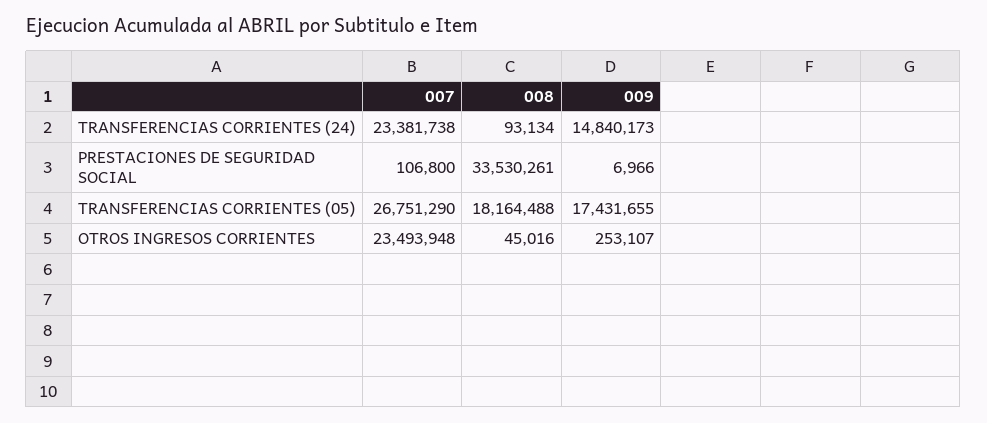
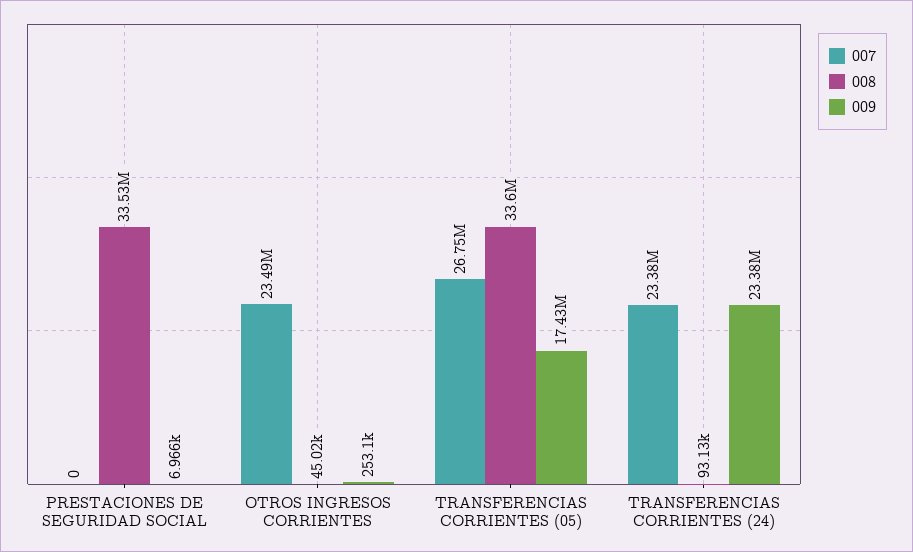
009, TRANSFERENCIAS CORRIENTES (24): 14840173 -> 23380000
007, PRESTACIONES DE SEGURIDAD SOCIAL: 106800 -> 0
008, TRANSFERENCIAS CORRIENTES (05): 18164488 -> 33600000

